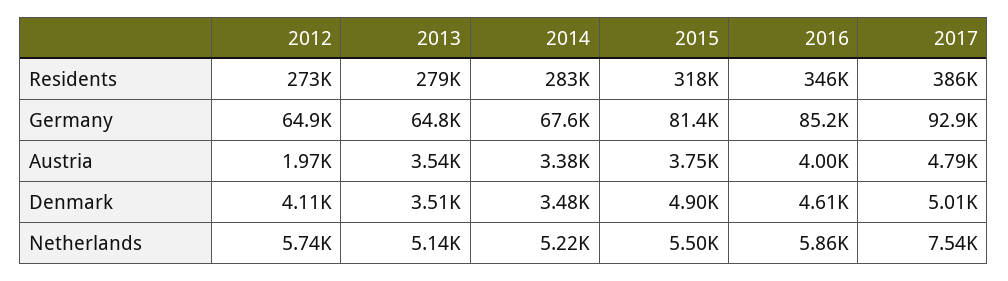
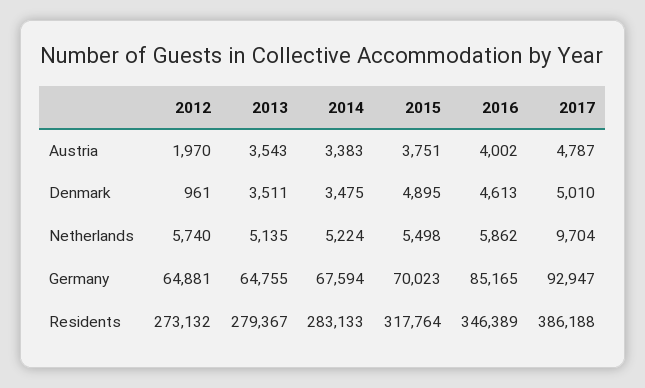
2015, Germany: 81400 -> 70023
2012, Denmark: 4110 -> 961
2017, Netherlands: 7540 -> 9704

